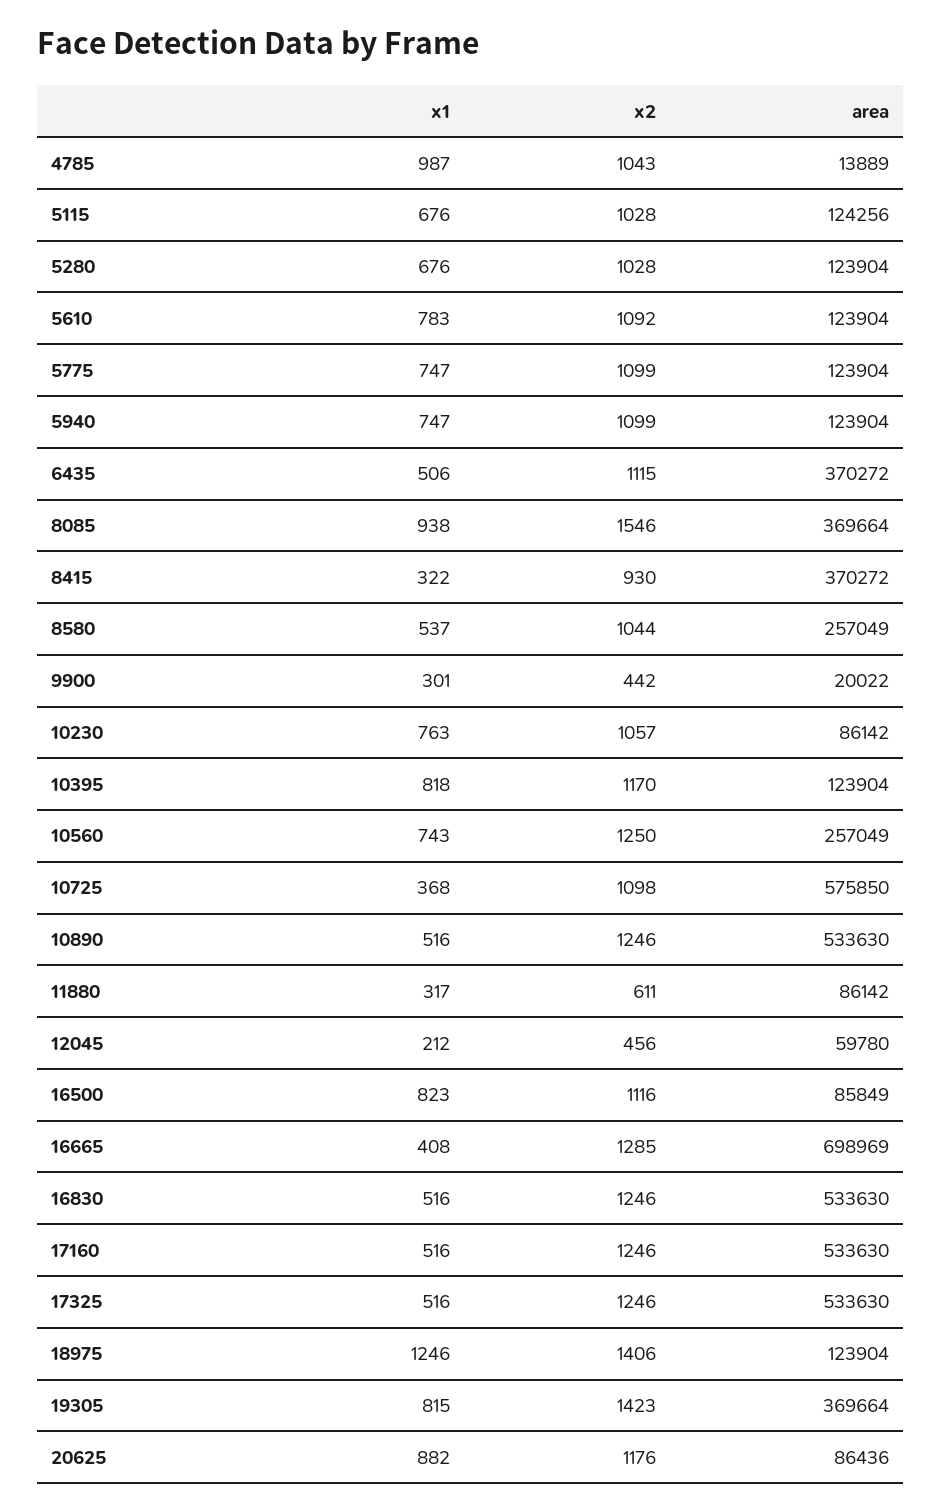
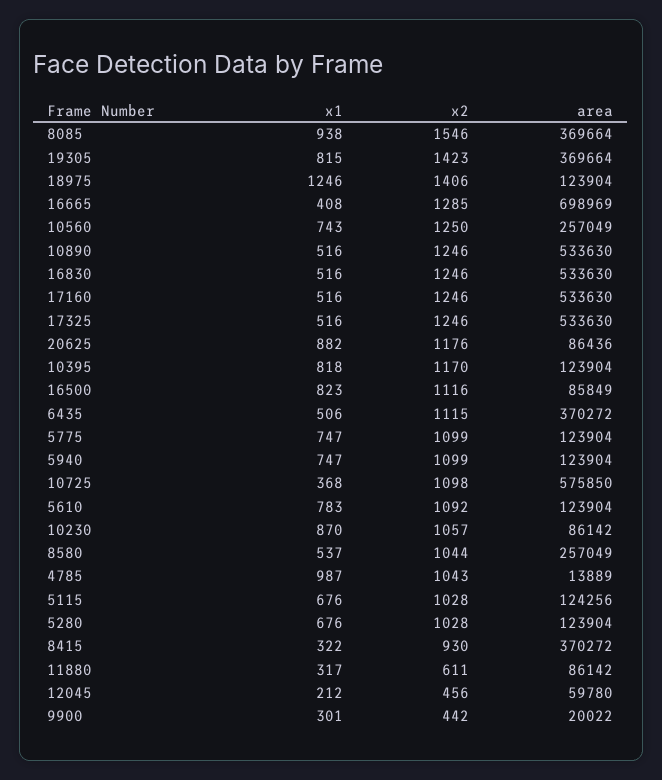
x1, 10230: 763 -> 870

